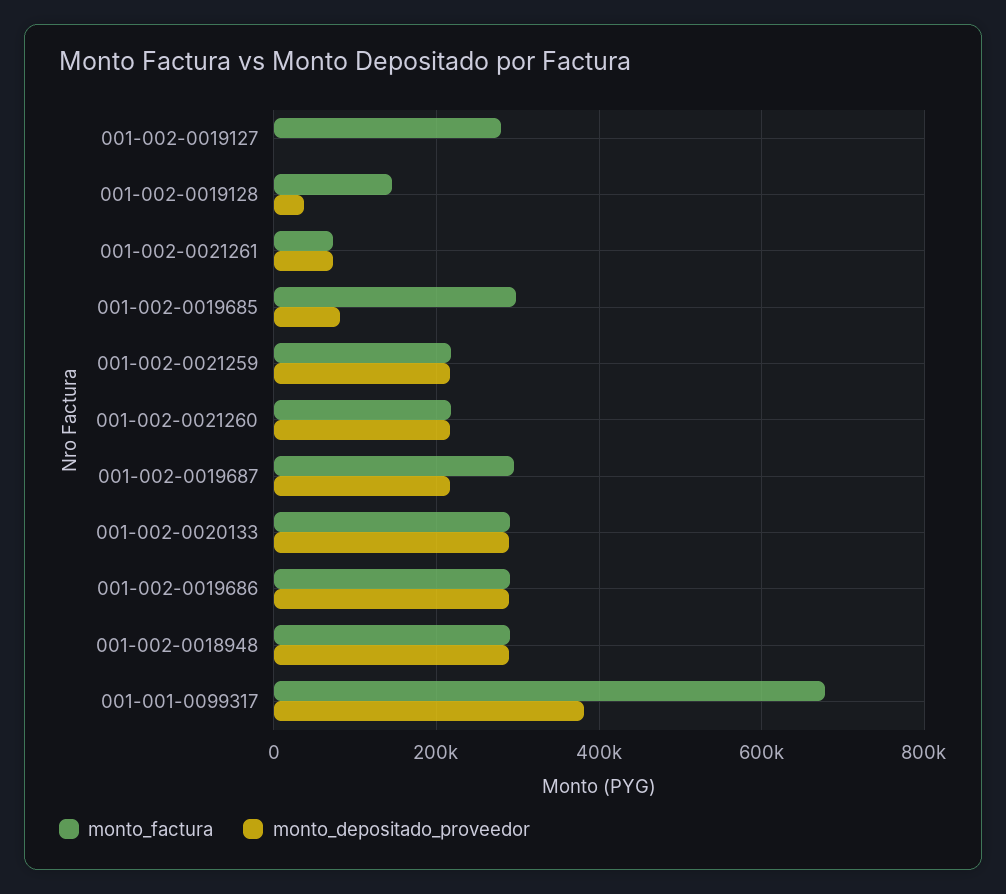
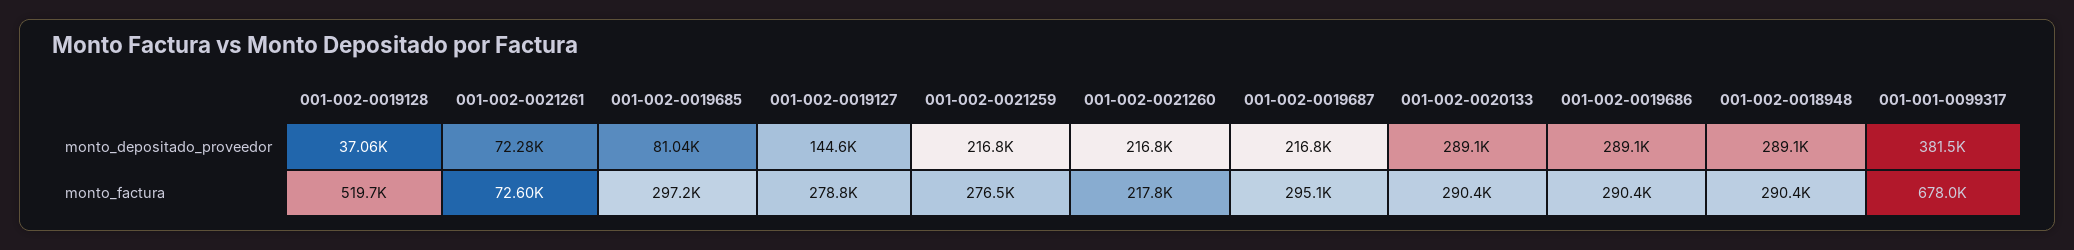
monto_depositado_proveedor, 001-002-0019127: 0 -> 144600
monto_factura, 001-002-0019128: 140000 -> 519700
monto_factura, 001-002-0021259: 220000 -> 276500

